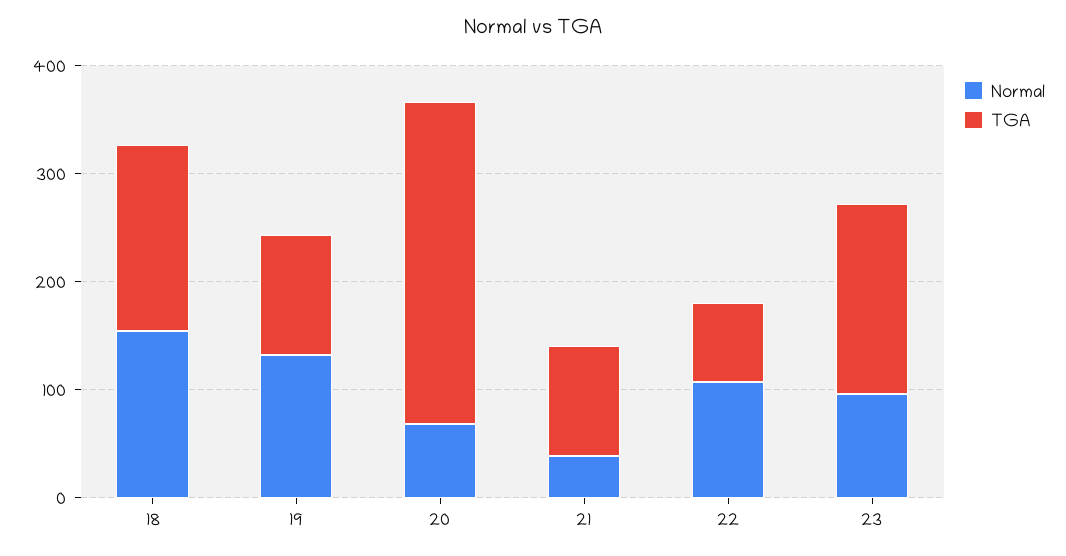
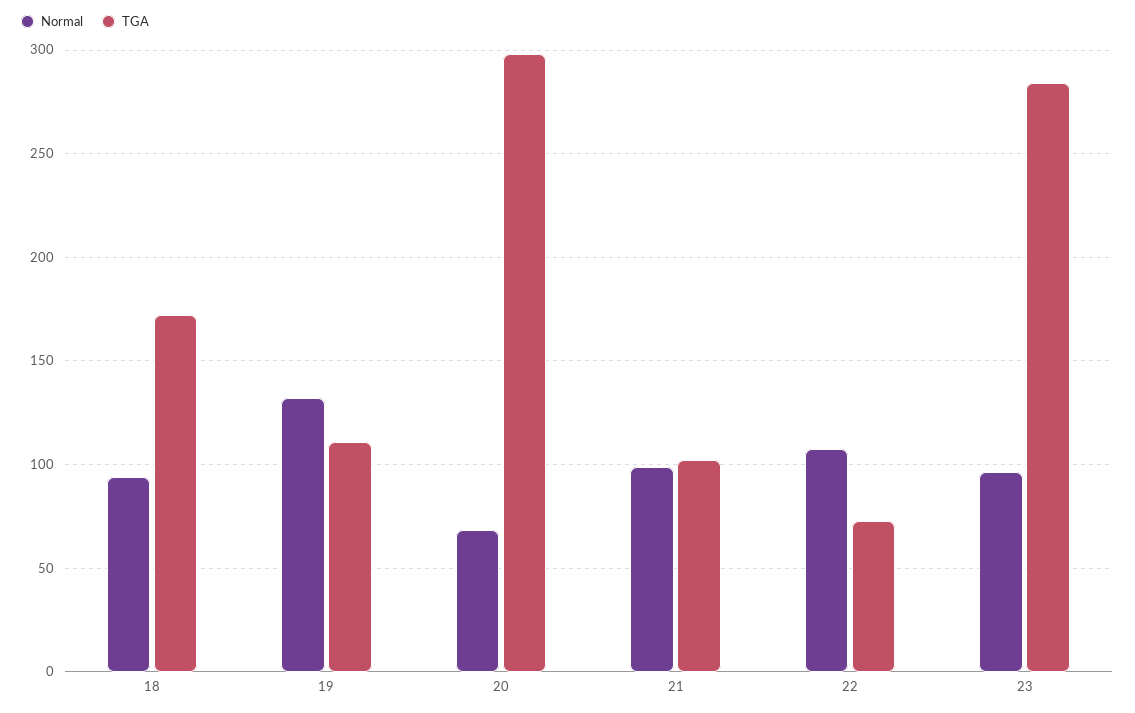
Normal, 18: 160 -> 95
Normal, 21: 40 -> 100
TGA, 23: 180 -> 285

